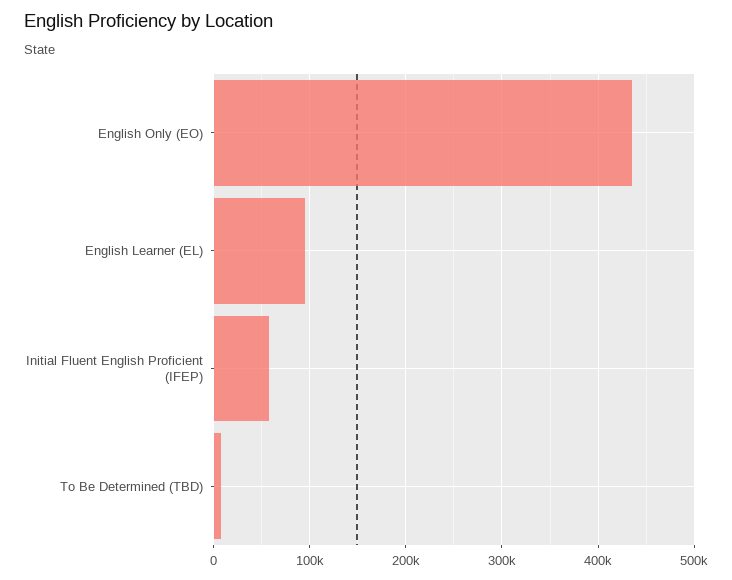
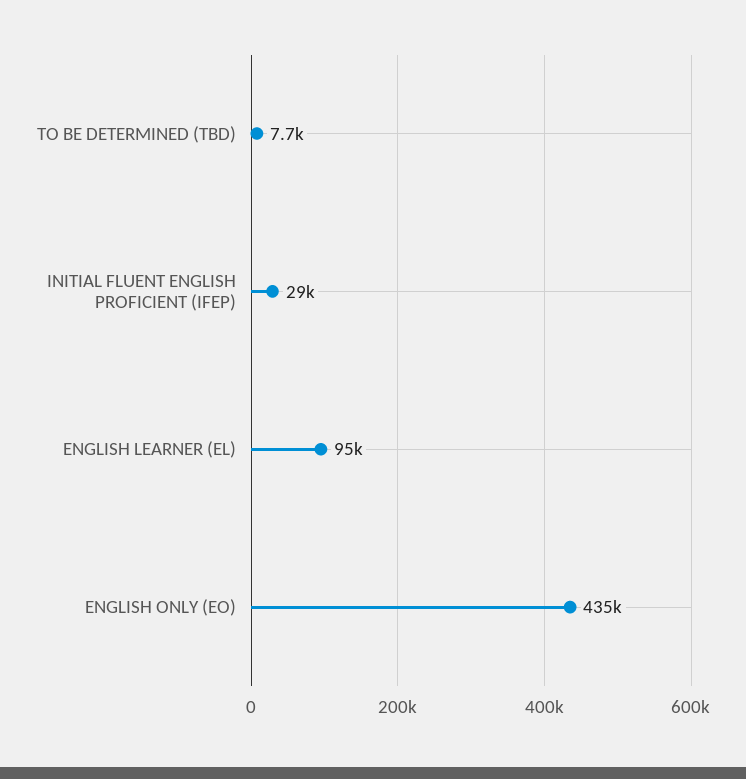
Initial Fluent English Proficient (IFEP): 60000 -> 29000

